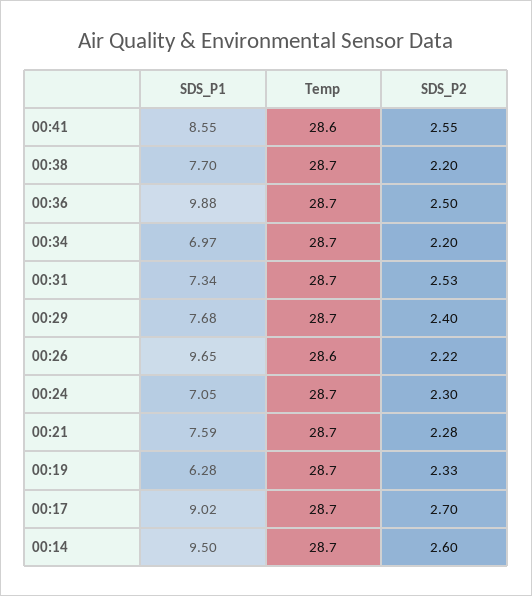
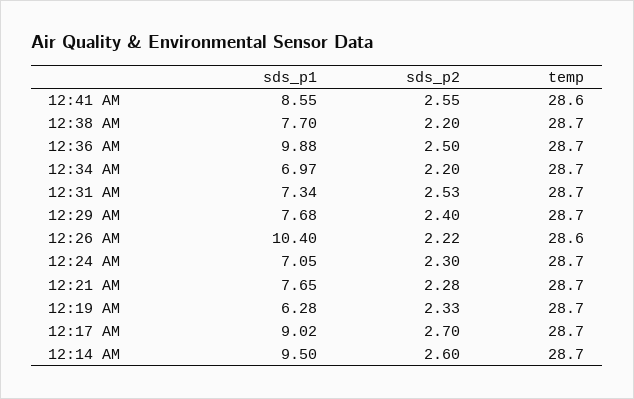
SDS_P1, 00:26: 9.65 -> 10.4
SDS_P1, 00:21: 7.59 -> 7.65

